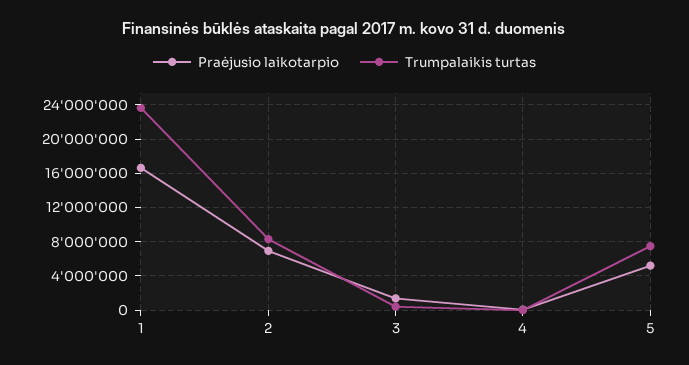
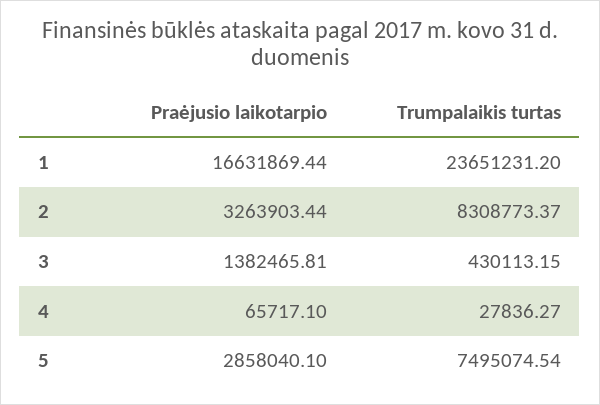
Praėjusio laikotarpio, 2: 7000000 -> 3263903.44
Praėjusio laikotarpio, 5: 5000000 -> 2858040.1

